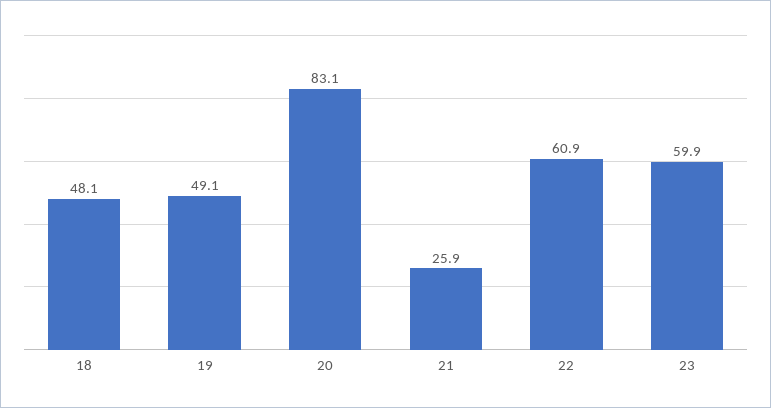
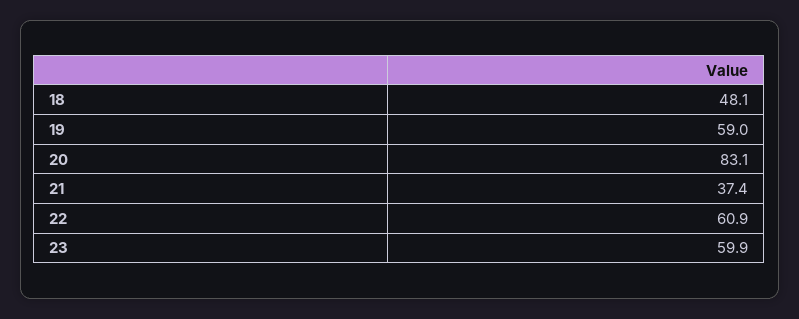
19: 49.1 -> 59
21: 25.9 -> 37.4

